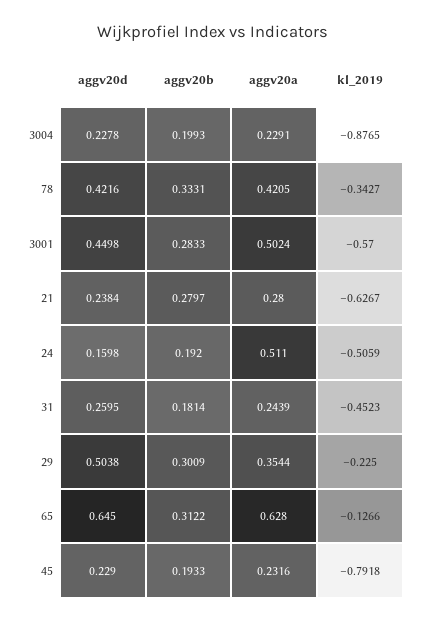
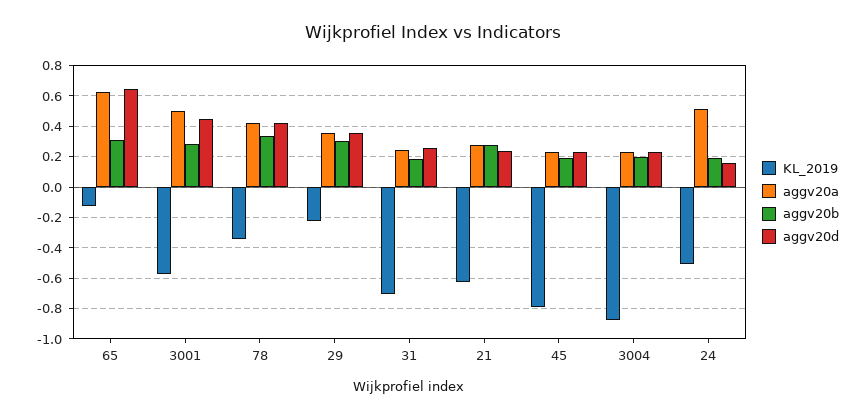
kl_2019, 31: -0.4523 -> -0.7
aggv20d, 29: 0.5038 -> 0.35

